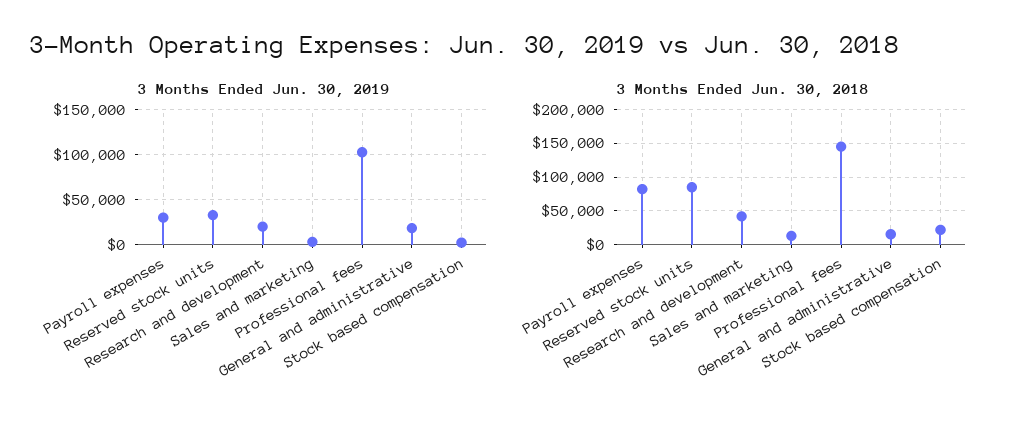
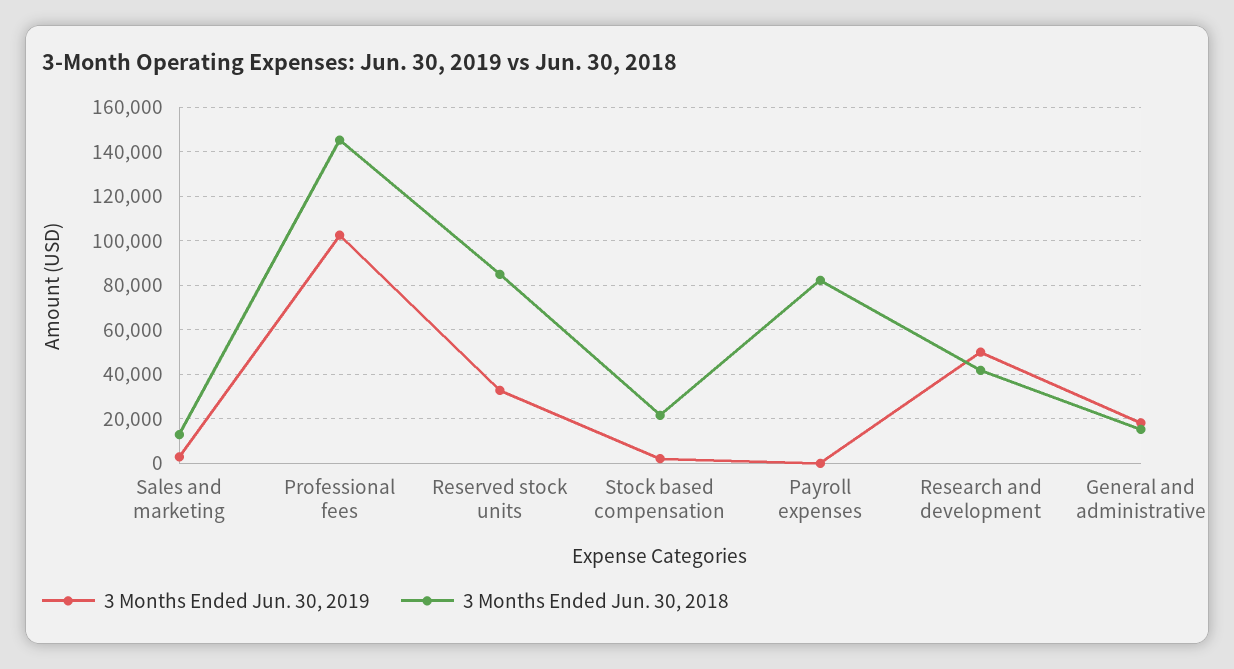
3 Months Ended Jun. 30, 2019, Payroll expenses: 30000 -> 0
3 Months Ended Jun. 30, 2019, Research and development: 20000 -> 50000

